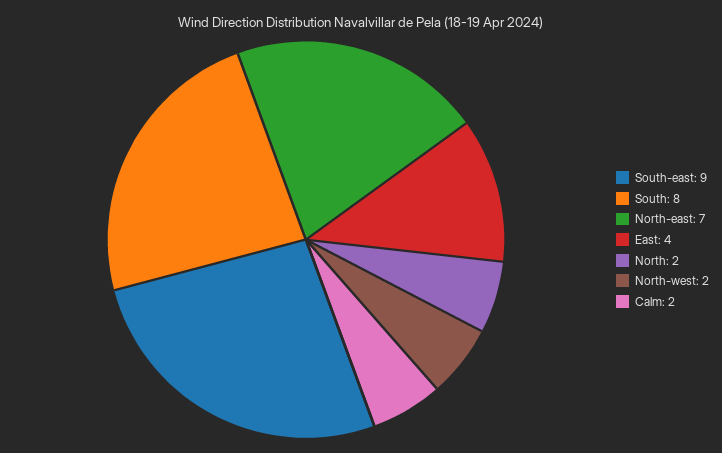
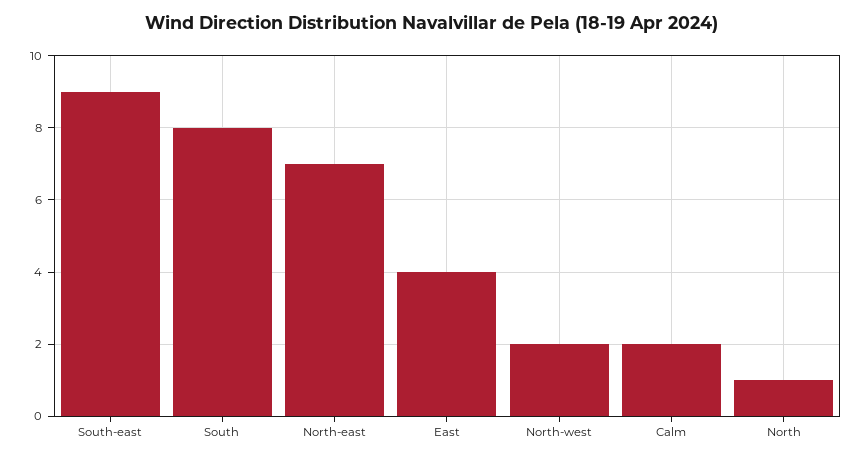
North: 2 -> 1

